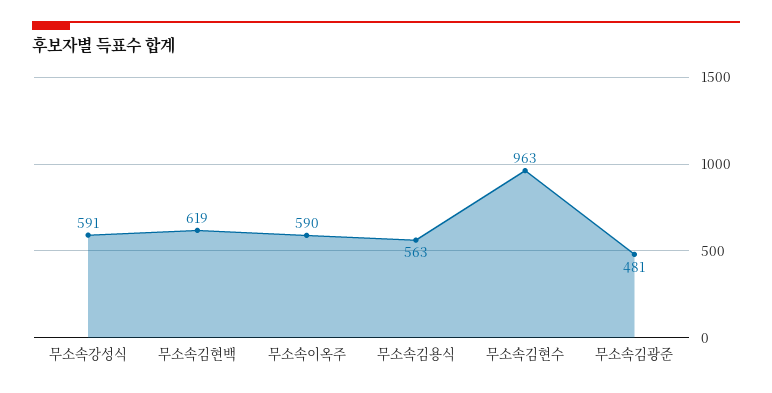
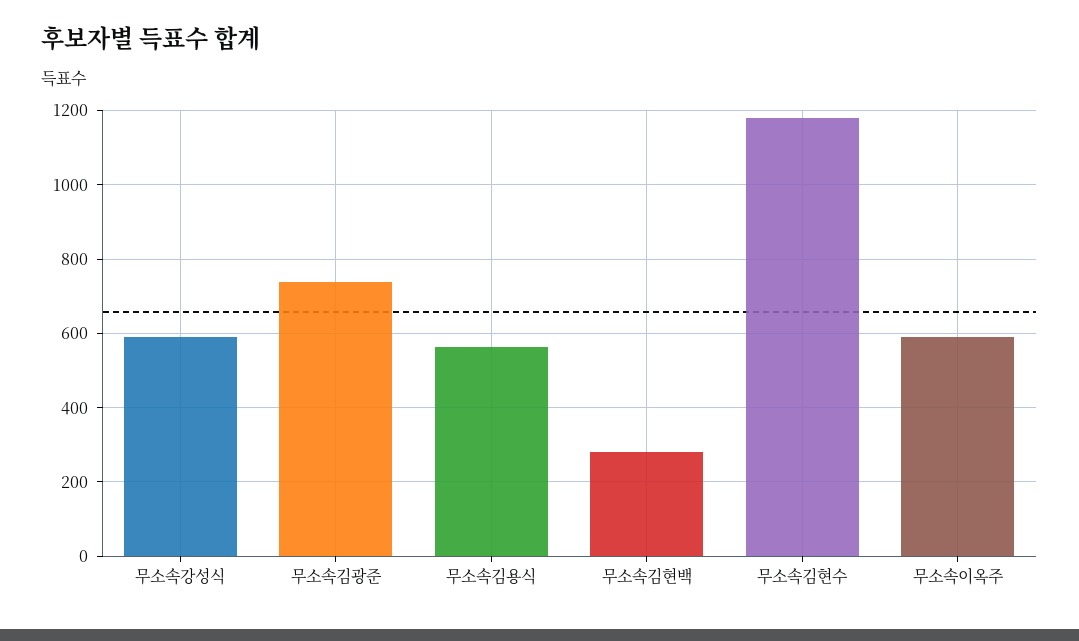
무소속김현백: 619 -> 280
무소속김현수: 963 -> 1180
무소속김광준: 481 -> 740

